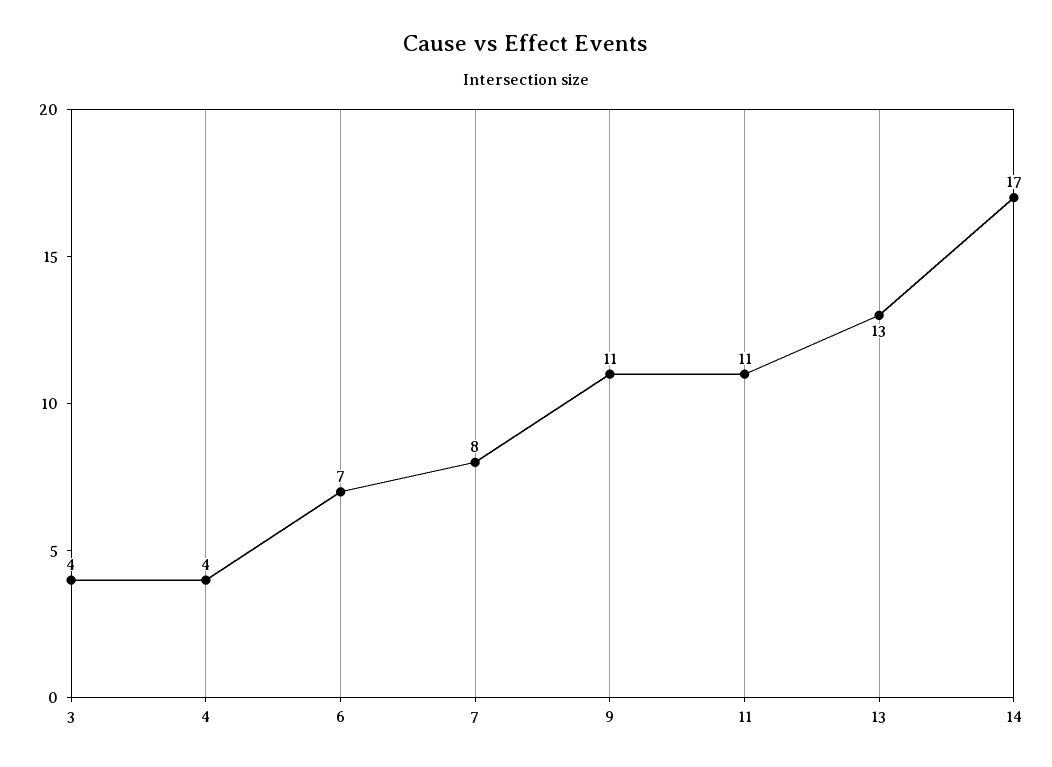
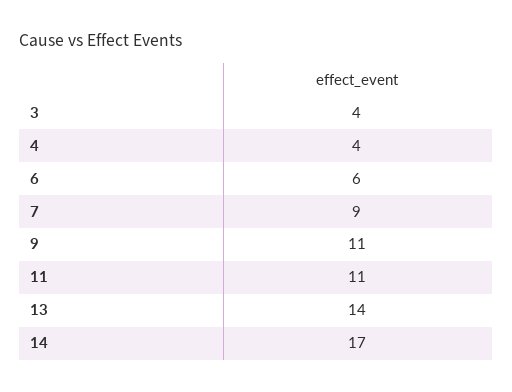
6: 7 -> 6
7: 8 -> 9
13: 13 -> 14

